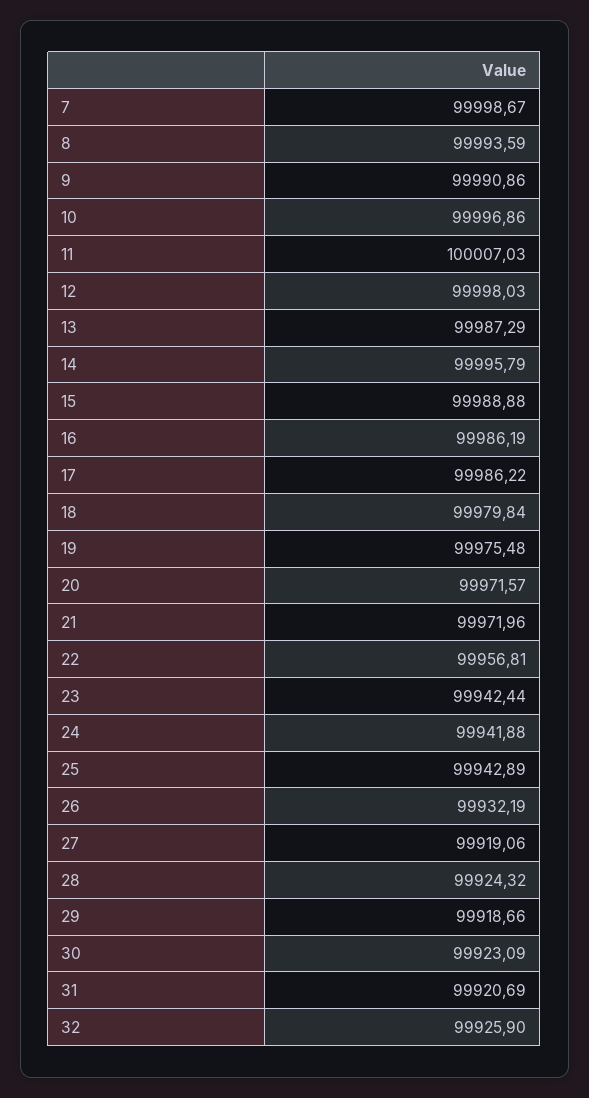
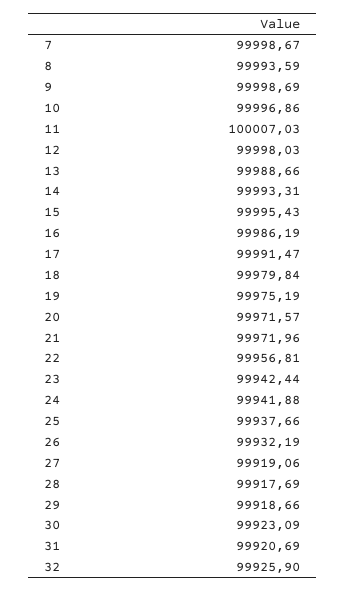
9: 99990.86 -> 99998.69
13: 99987.29 -> 99988.66
14: 99995.79 -> 99993.31
15: 99988.88 -> 99995.43
17: 99986.22 -> 99991.47
19: 99975.48 -> 99975.19
25: 99942.89 -> 99937.66
28: 99924.32 -> 99917.69

